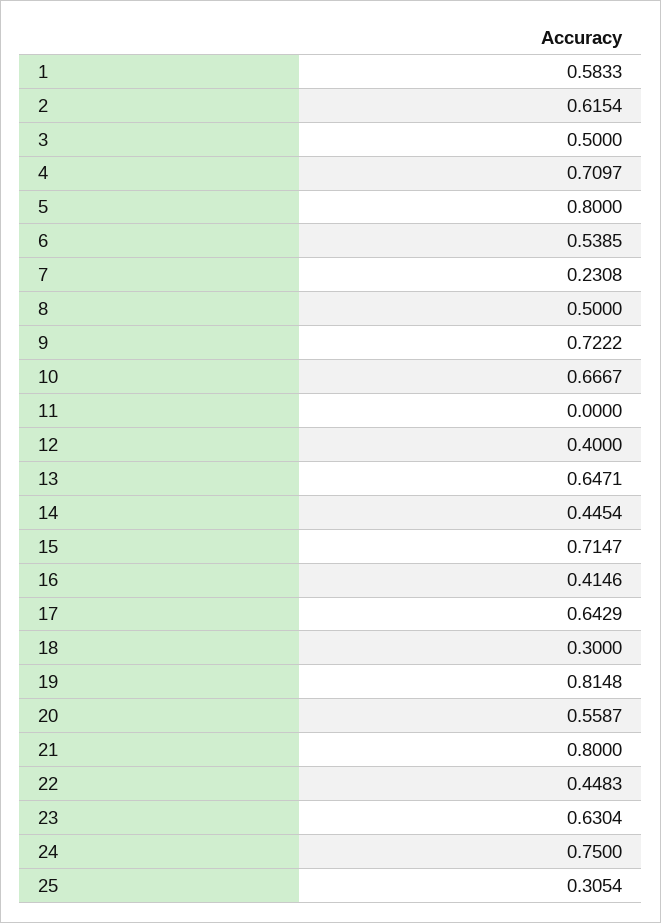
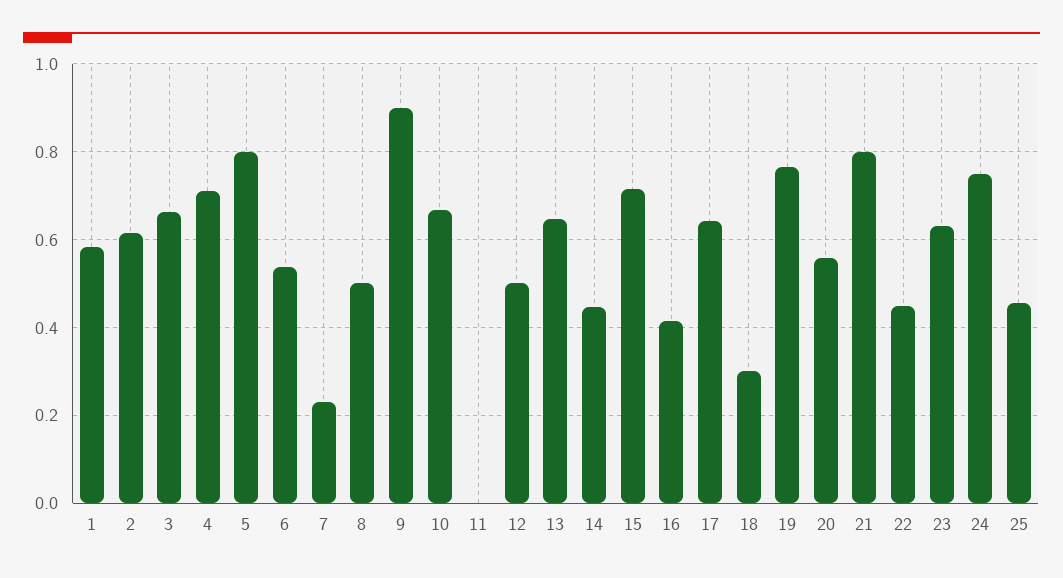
3: 0.5 -> 0.66
9: 0.7222 -> 0.9
12: 0.4 -> 0.5
19: 0.8148 -> 0.76
25: 0.3054 -> 0.46

